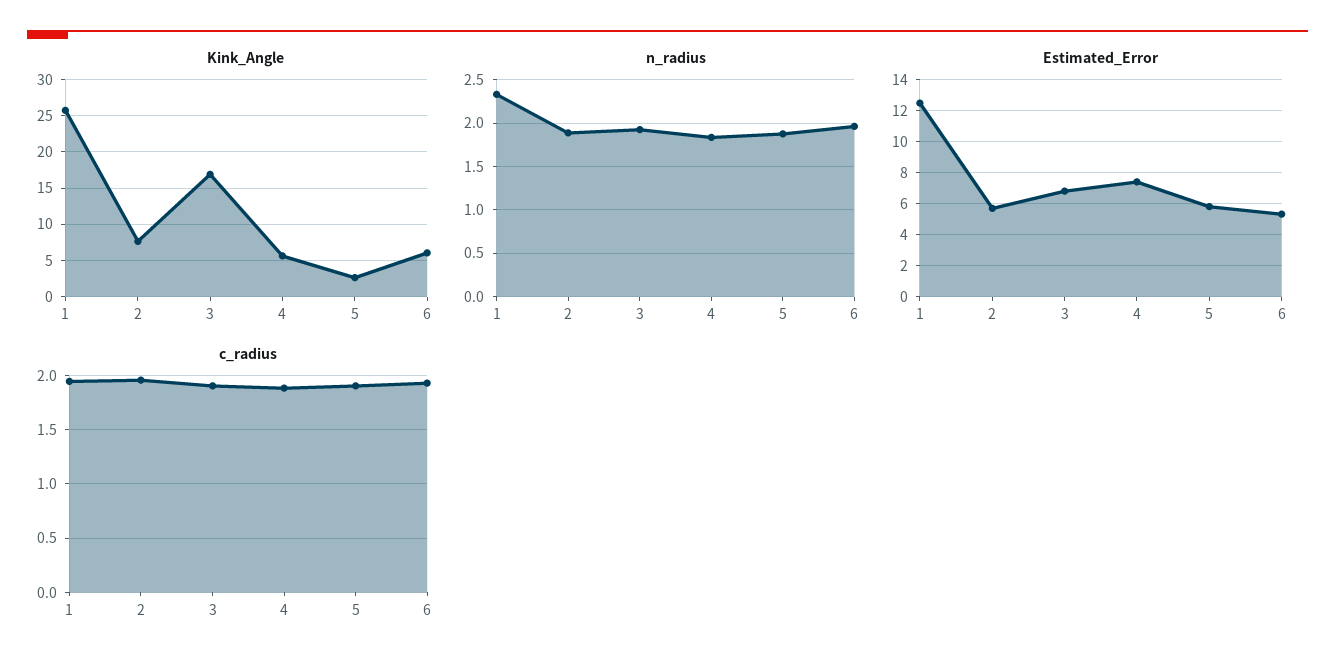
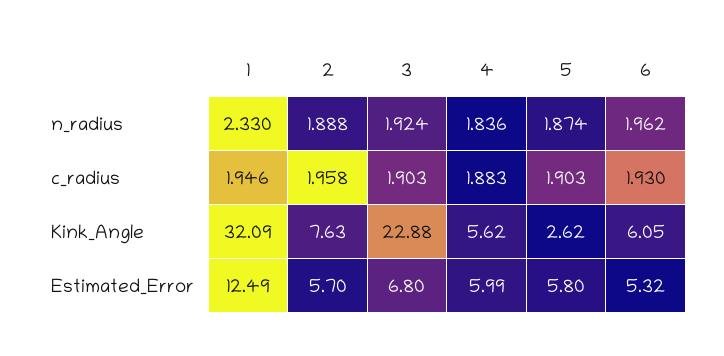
Kink_Angle, 1: 26 -> 32.09
Kink_Angle, 3: 17 -> 22.88
Estimated_Error, 4: 7.5 -> 5.99

